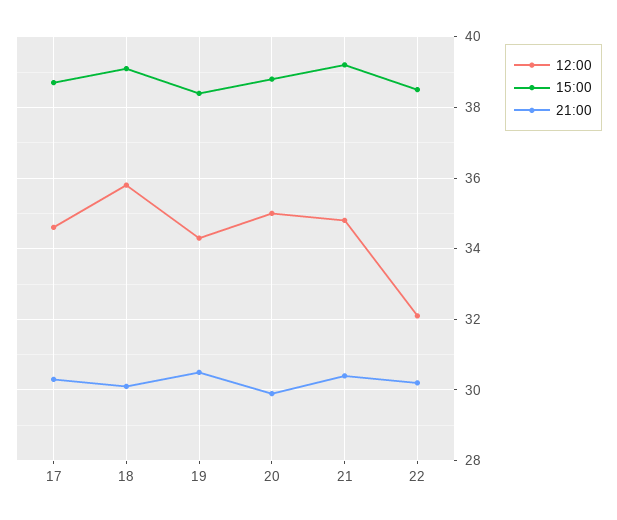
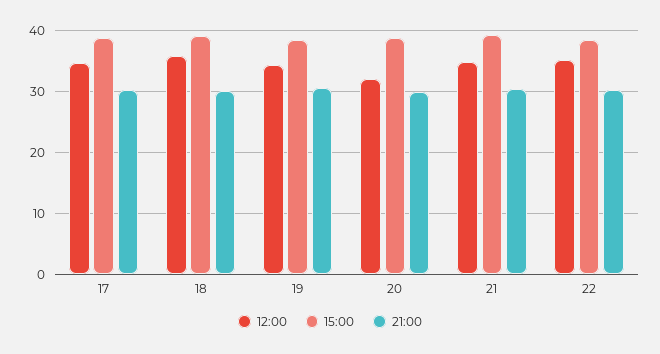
12:00, 20: 35 -> 32
12:00, 22: 32 -> 35

